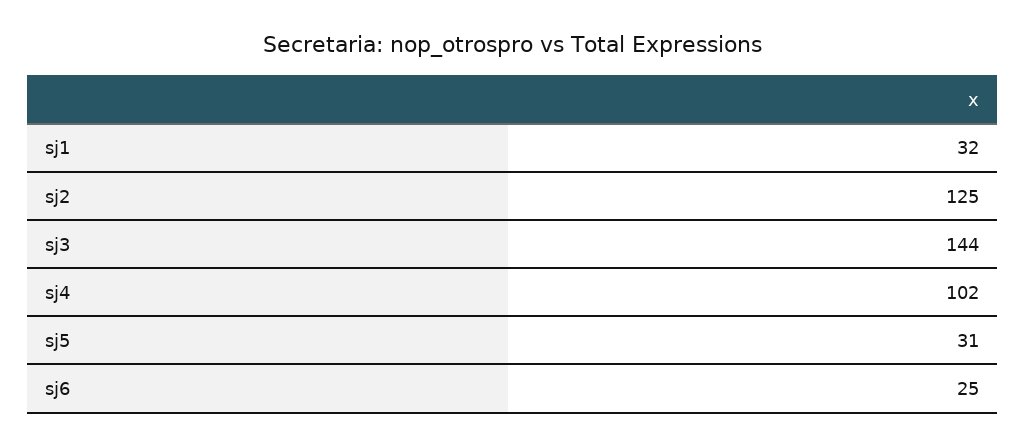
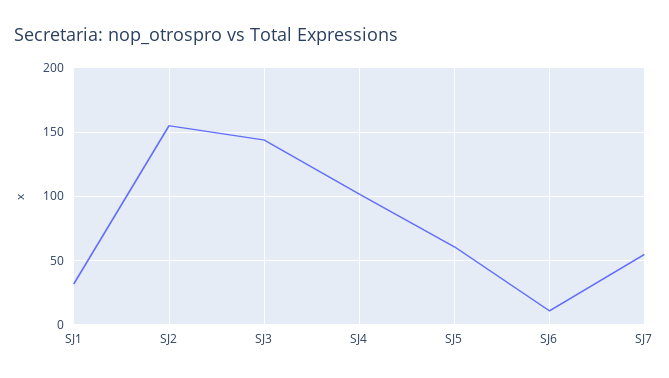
sj2: 125 -> 155
sj5: 31 -> 60
sj6: 25 -> 10
SJ7: none -> 55

